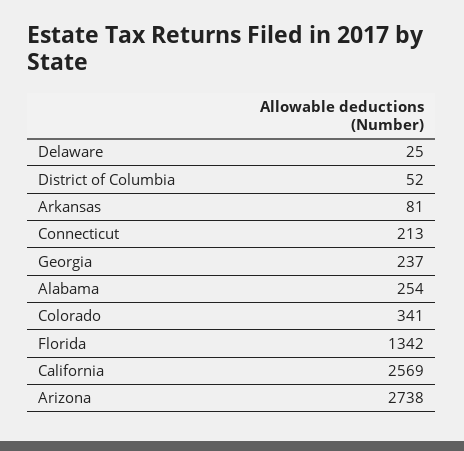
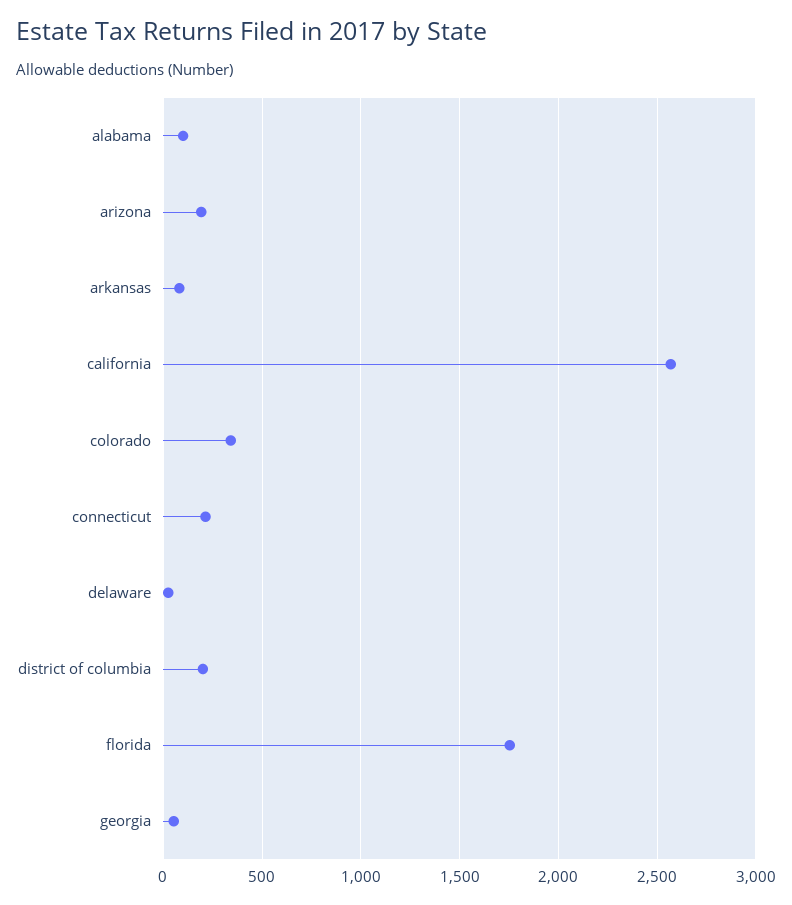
District of Columbia: 52 -> 200
Georgia: 237 -> 50
Alabama: 254 -> 100
Florida: 1342 -> 1750
Arizona: 2738 -> 200

